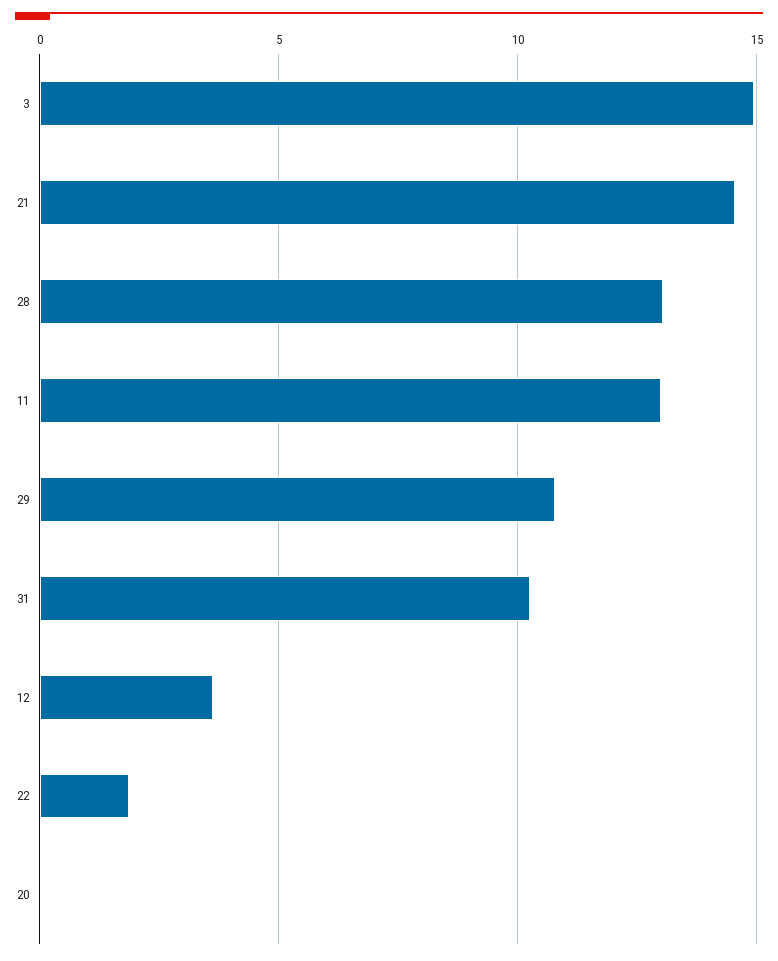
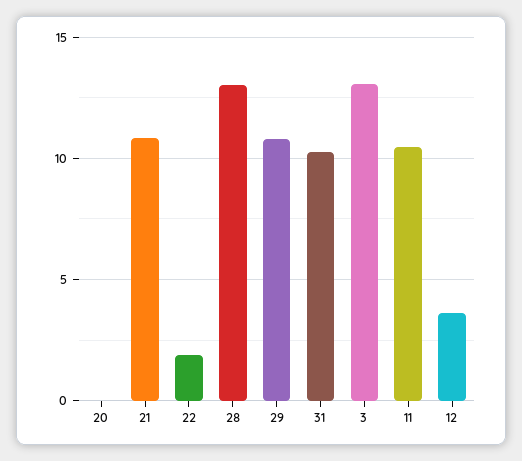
3: 15 -> 13
21: 14.5 -> 11
11: 13 -> 10.5

